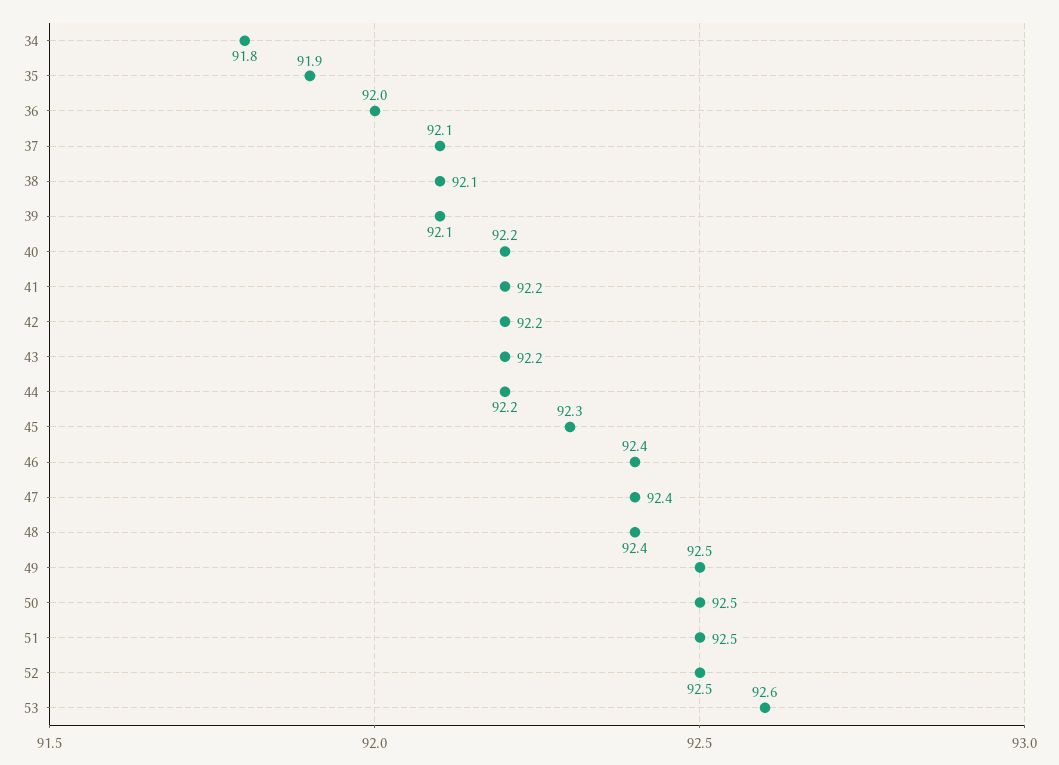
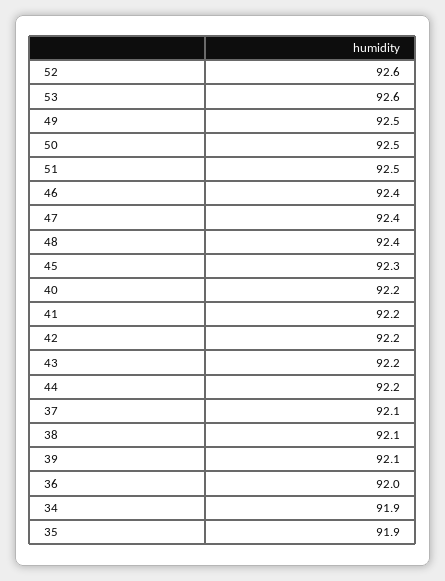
34: 91.8 -> 91.9
52: 92.5 -> 92.6

